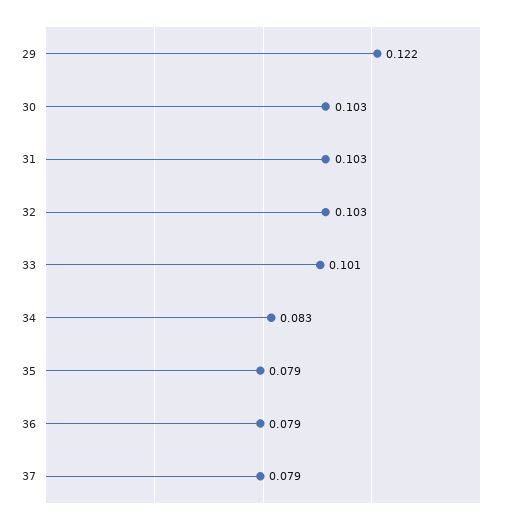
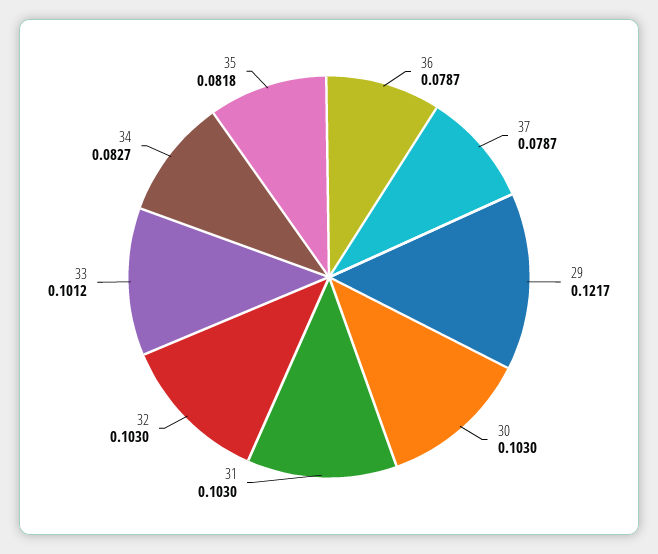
35: 0.079 -> 0.0818

